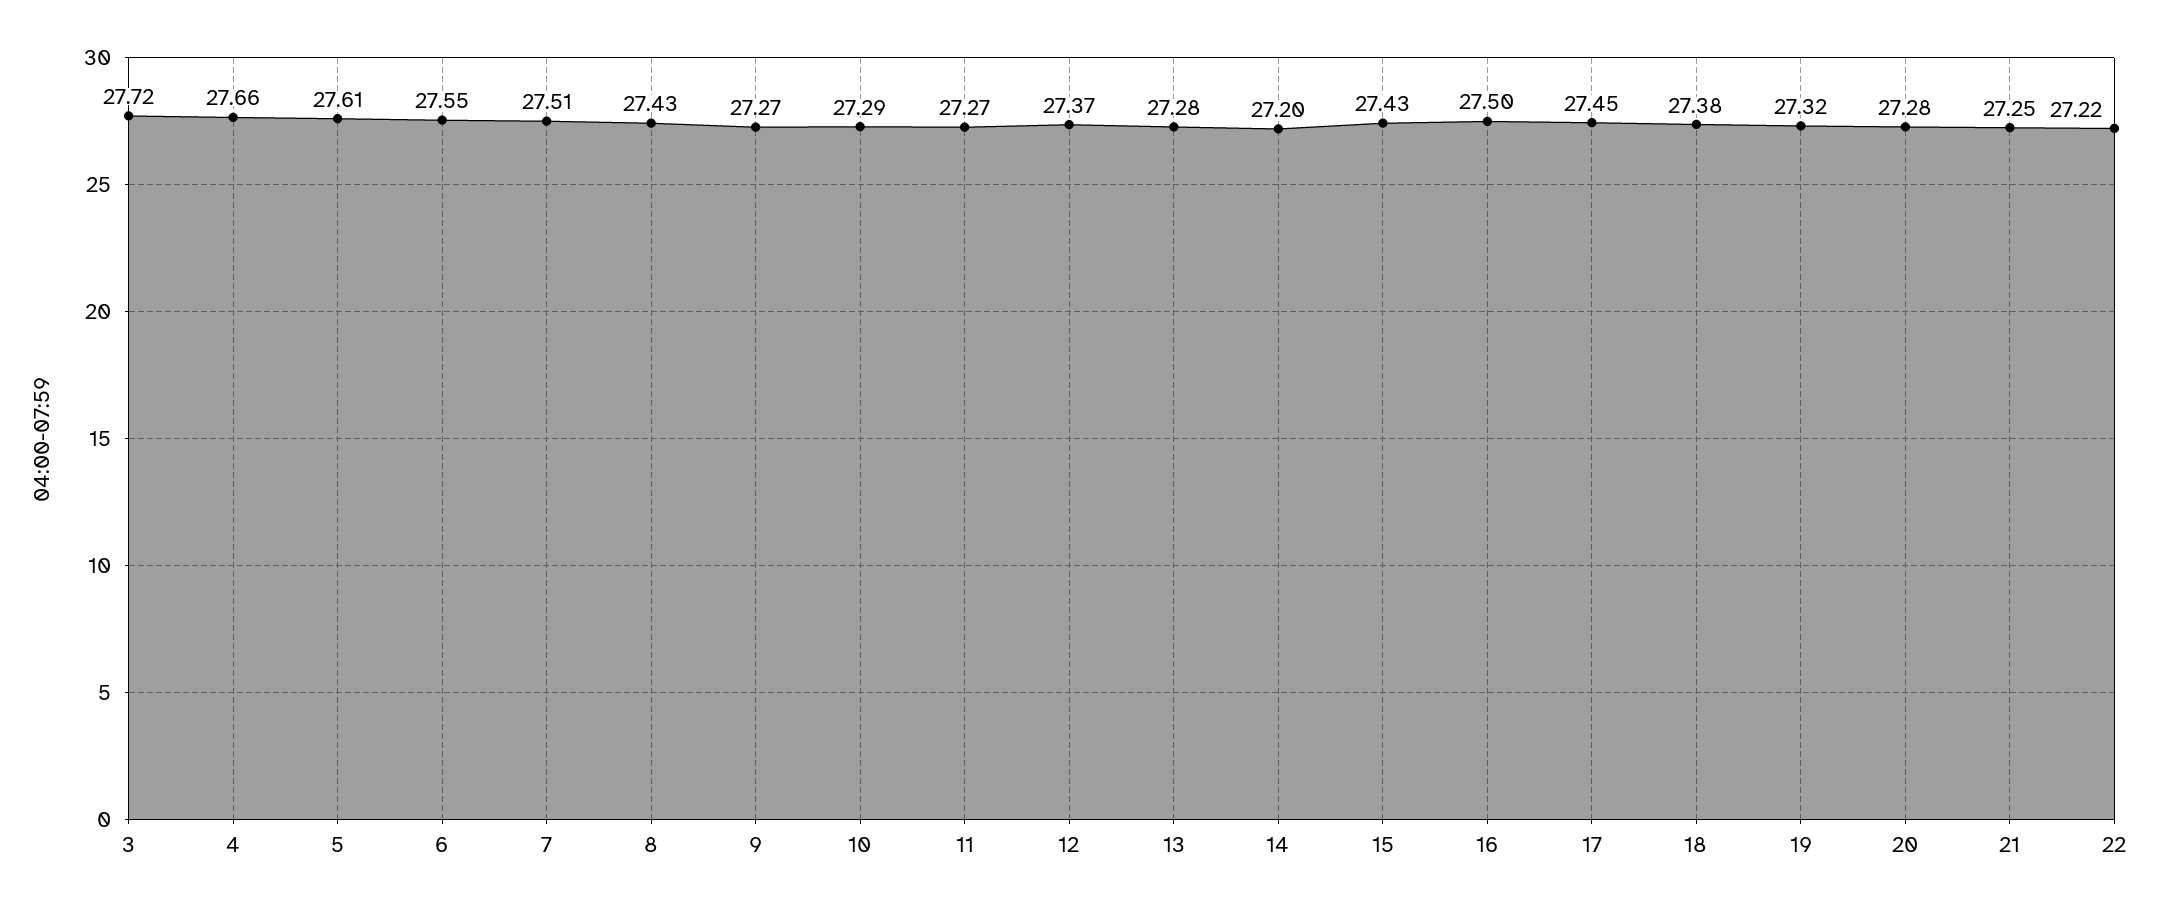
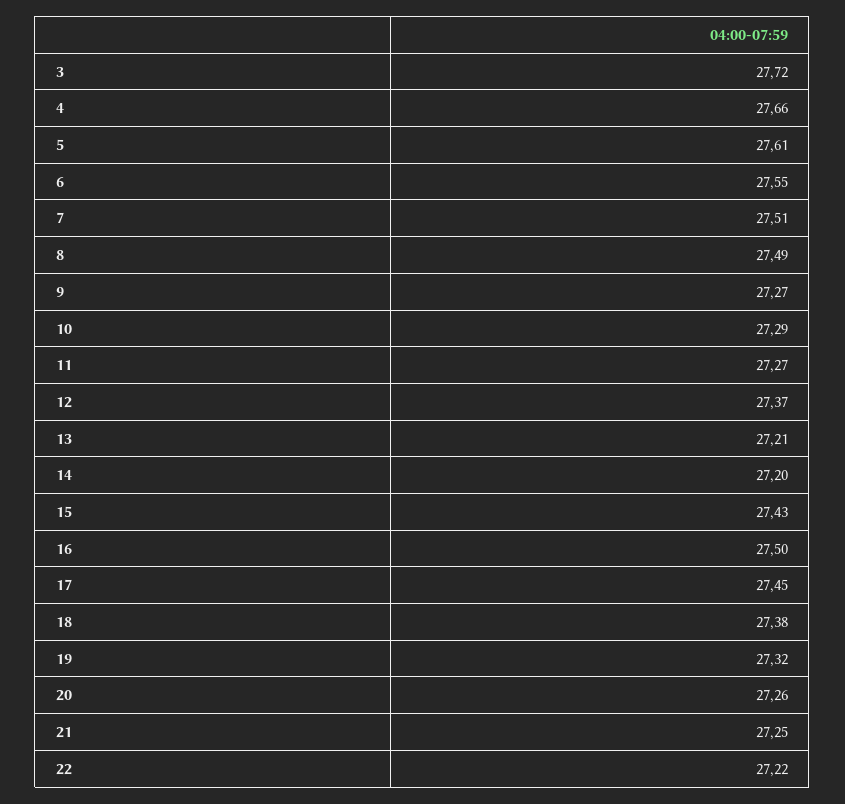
8: 27.43 -> 27.49
13: 27.28 -> 27.21
20: 27.28 -> 27.26

